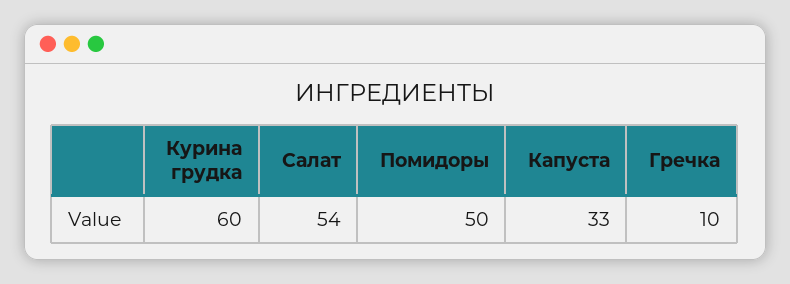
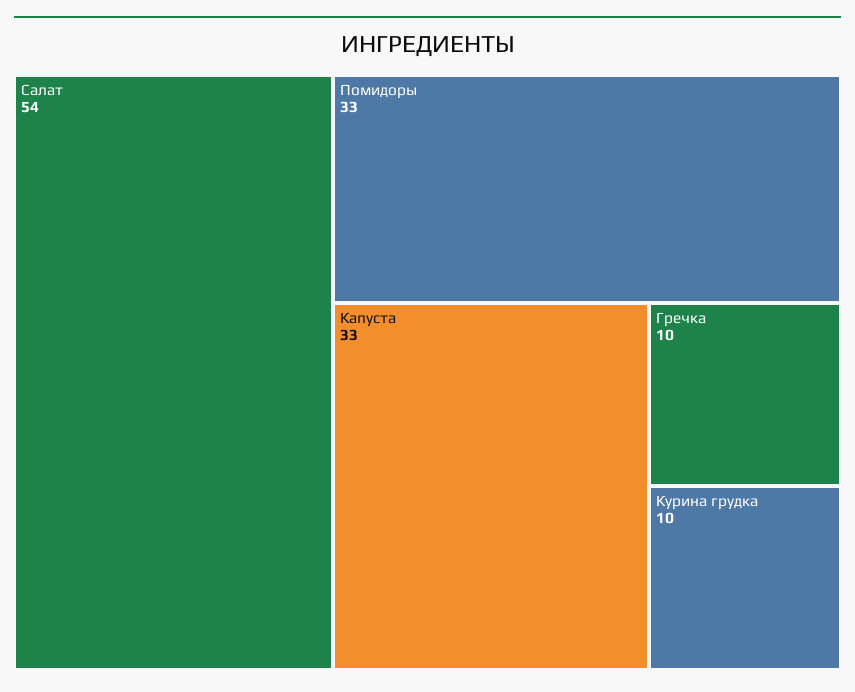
Курина грудка: 60 -> 10
Помидоры: 50 -> 33

